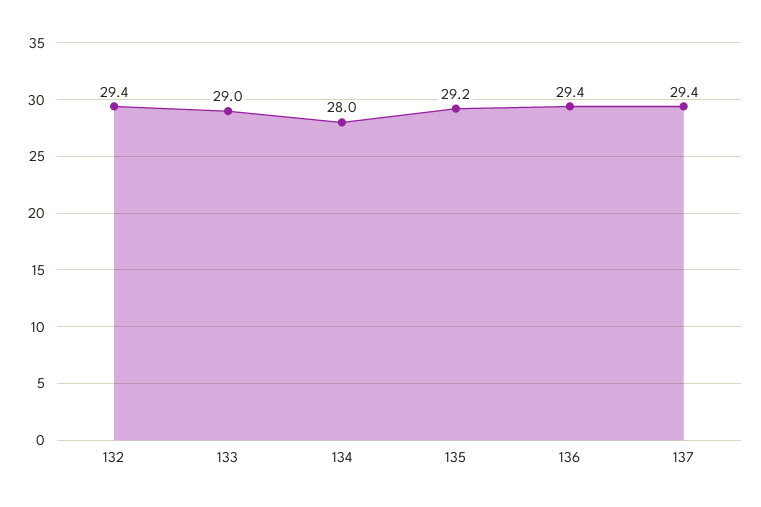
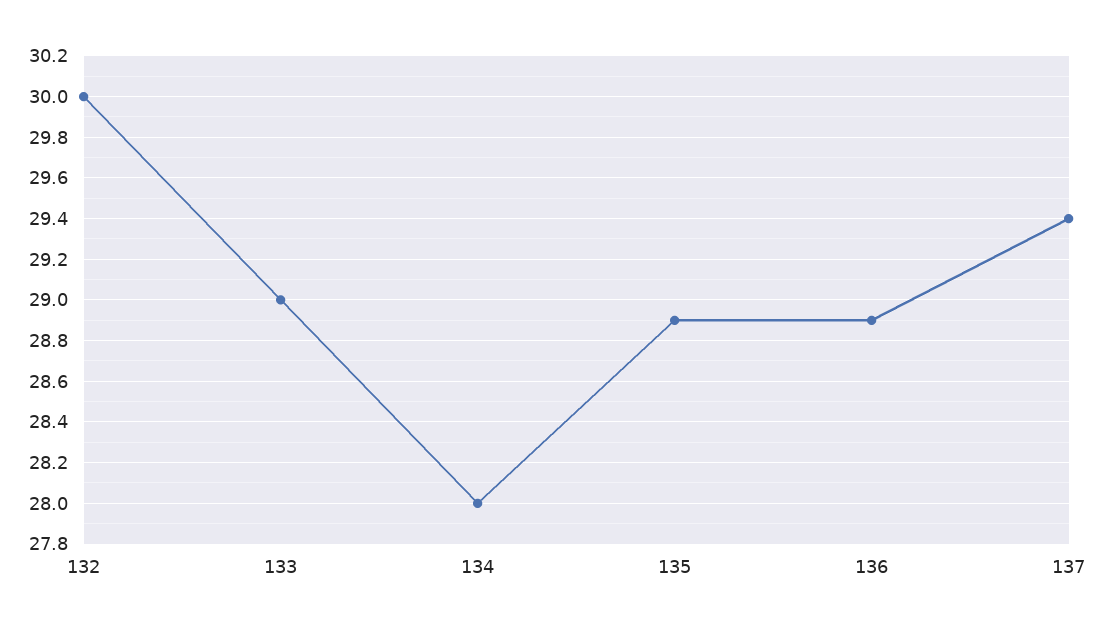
132: 29.4 -> 30
135: 29.2 -> 28.9
136: 29.4 -> 28.9

